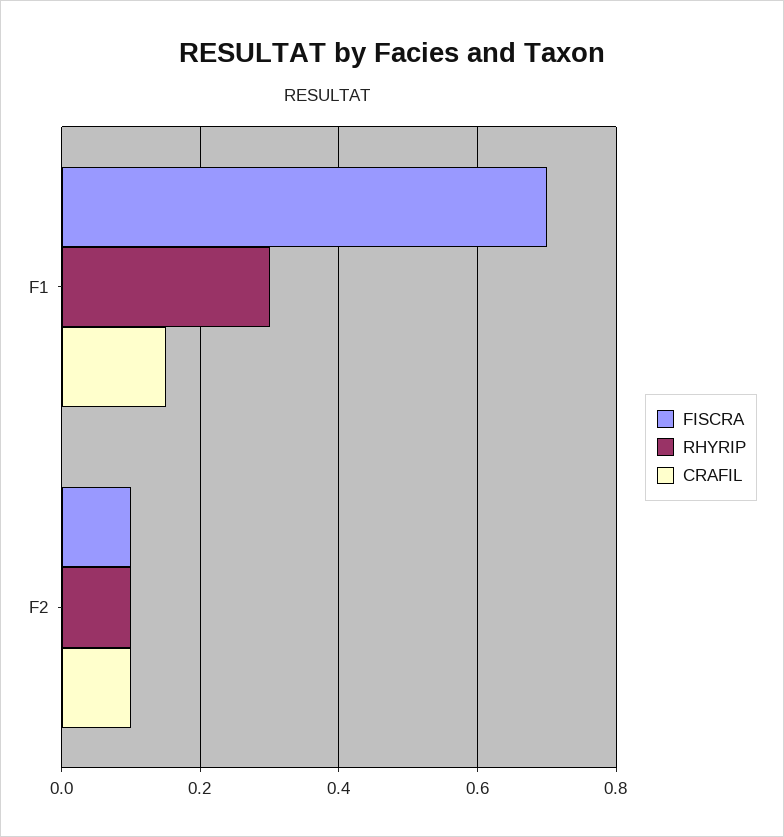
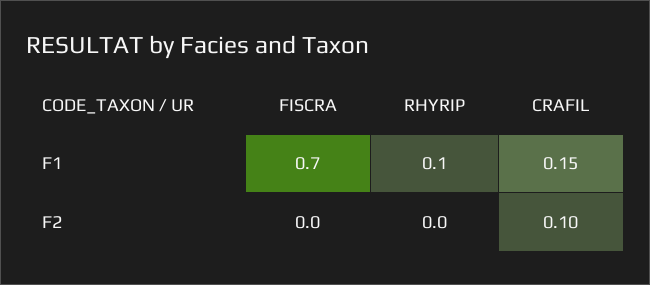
RHYRIP, F1: 0.3 -> 0.1
FISCRA, F2: 0.1 -> 0
RHYRIP, F2: 0.1 -> 0

